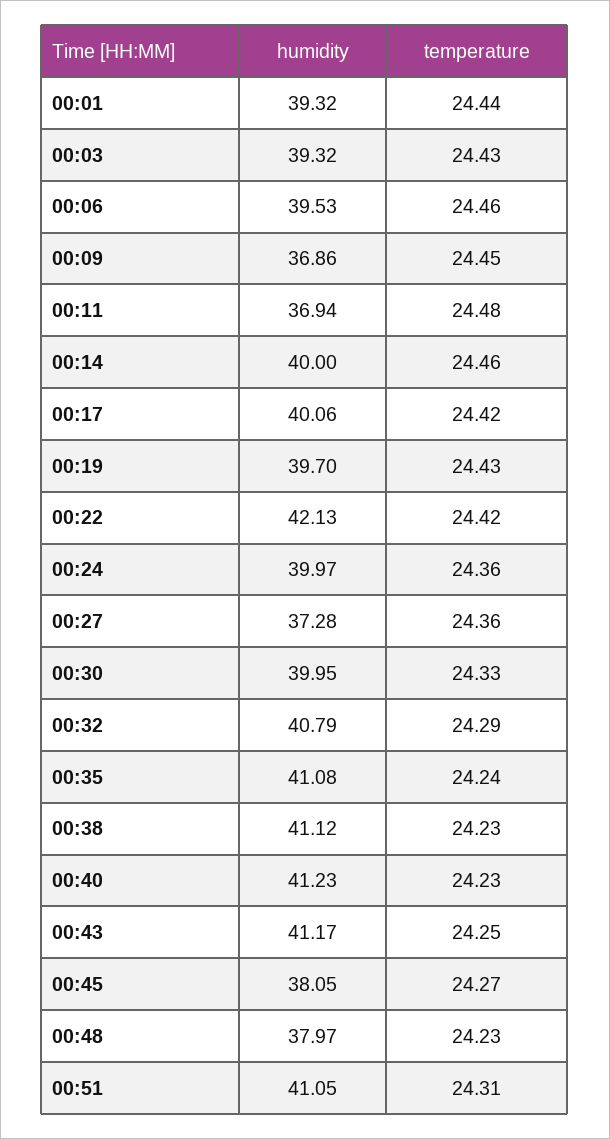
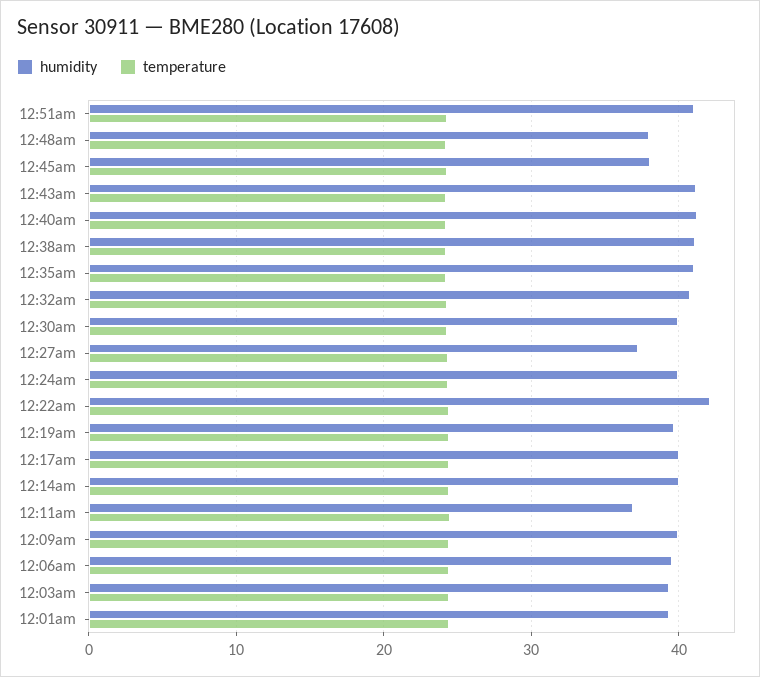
humidity, 00:09: 36.86 -> 40

